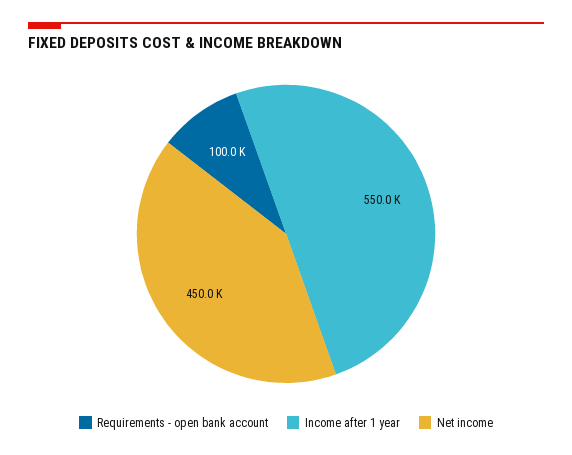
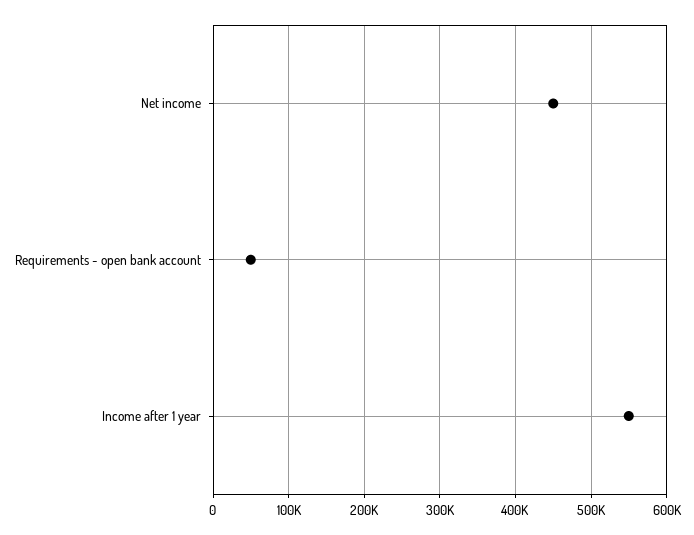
Requirements - open bank account: 100000 -> 50000

